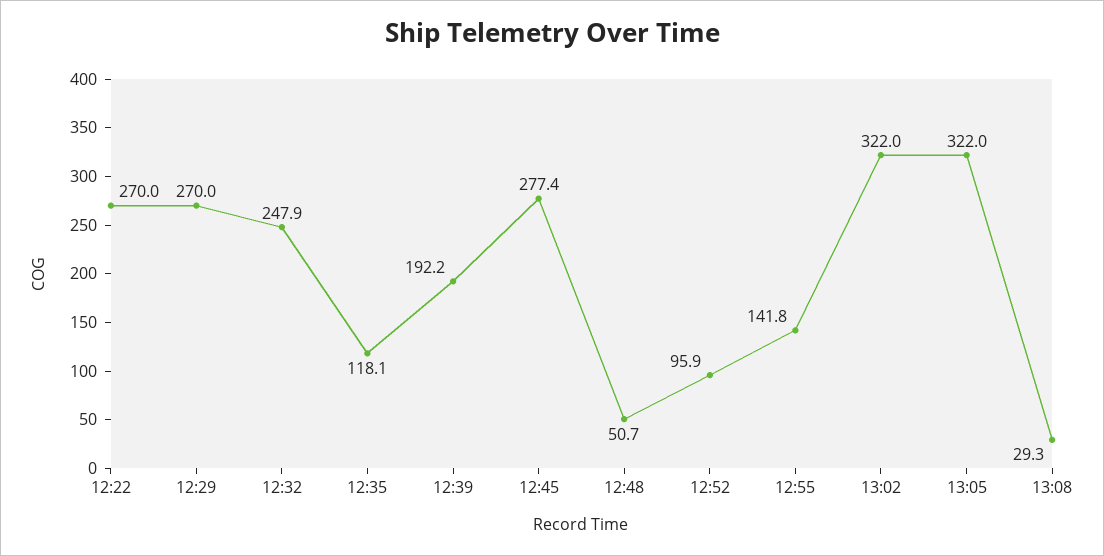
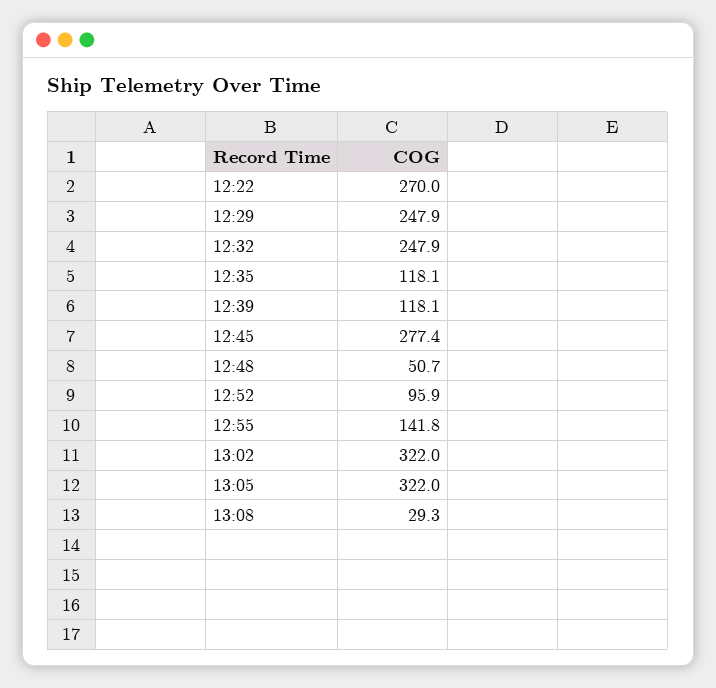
12:29: 270 -> 247.9
12:39: 192.2 -> 118.1

